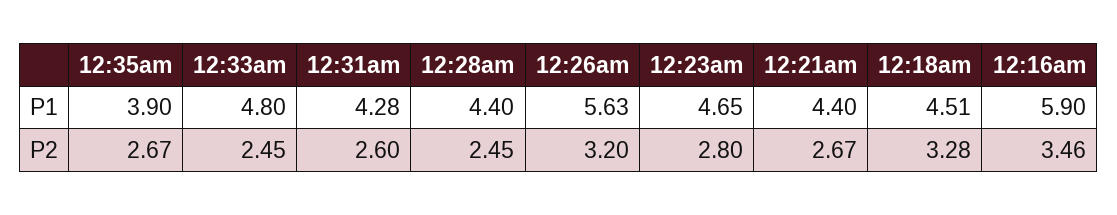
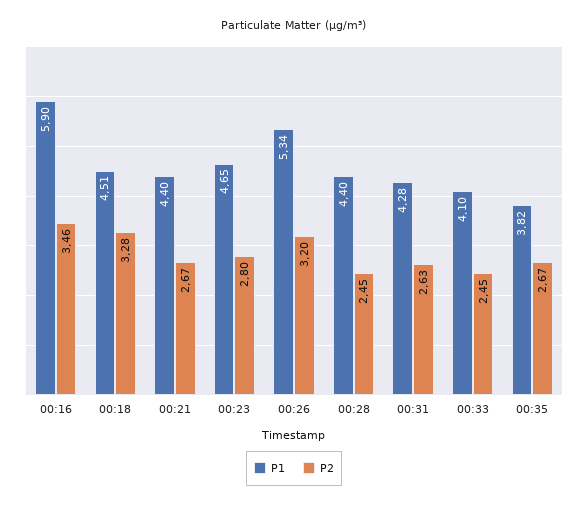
P1, 12:35am: 3.9 -> 3.82
P1, 12:33am: 4.8 -> 4.1
P1, 12:26am: 5.63 -> 5.34
P2, 12:31am: 2.6 -> 2.63

